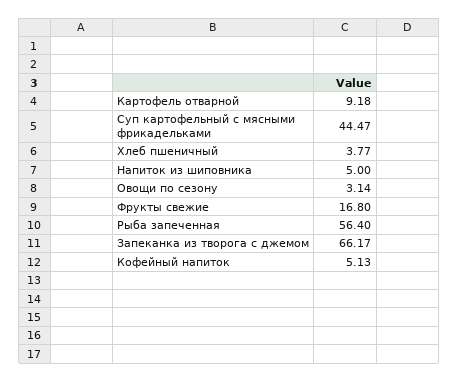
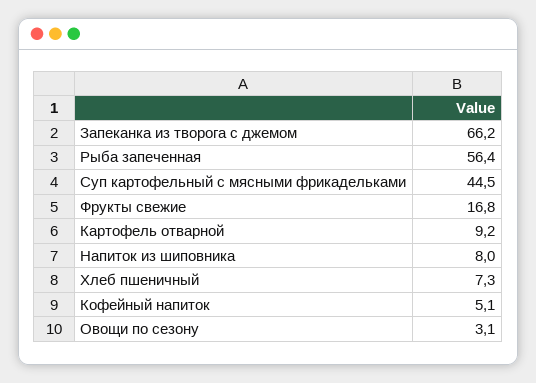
Хлеб пшеничный: 3.77 -> 7.3
Напиток из шиповника: 5 -> 8

